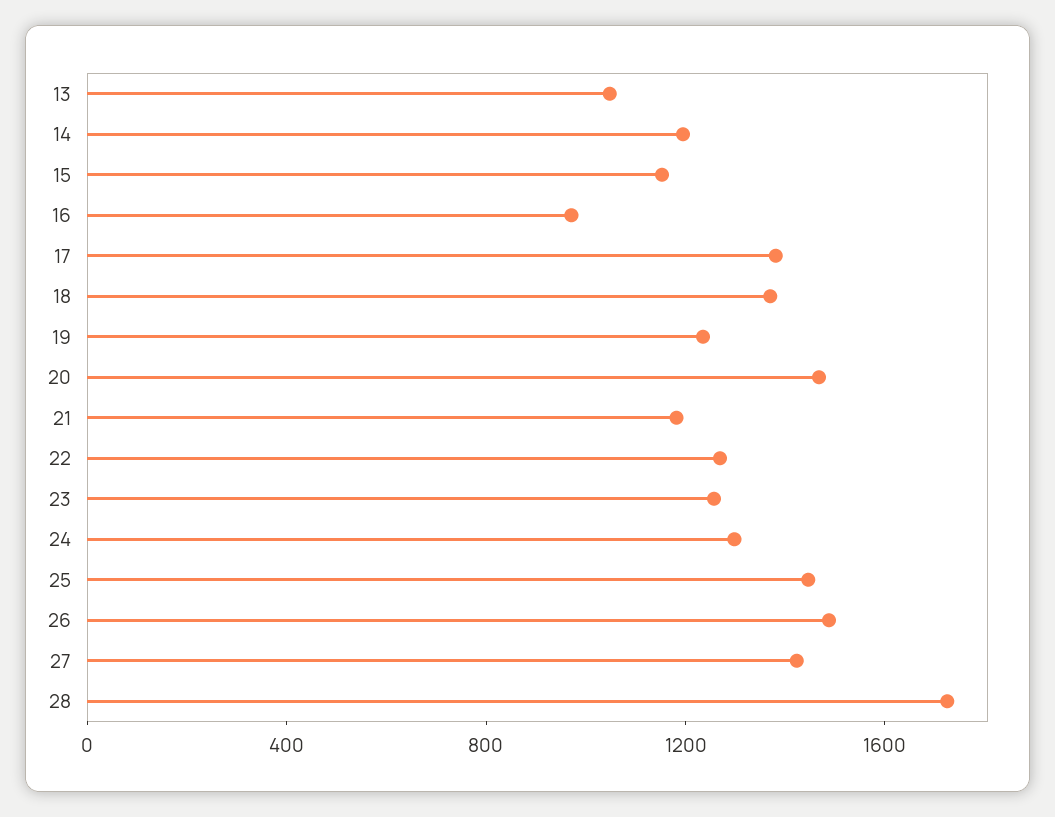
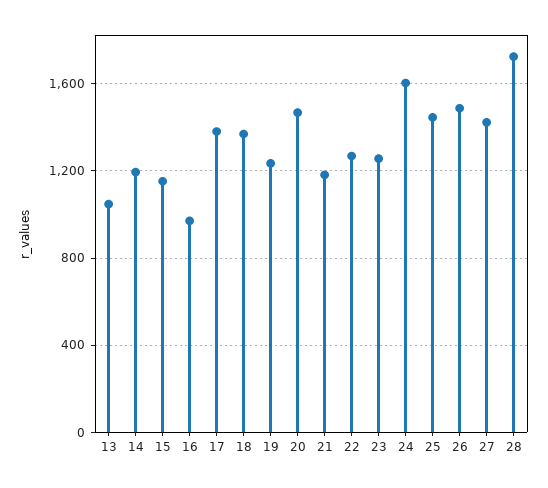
24: 1300 -> 1600

